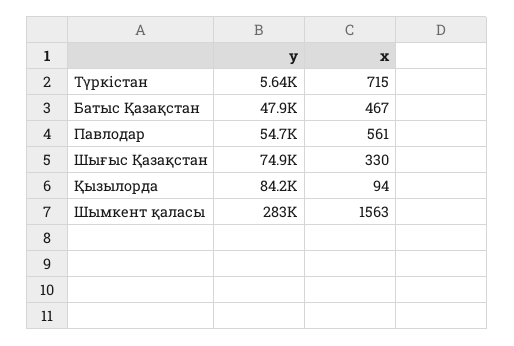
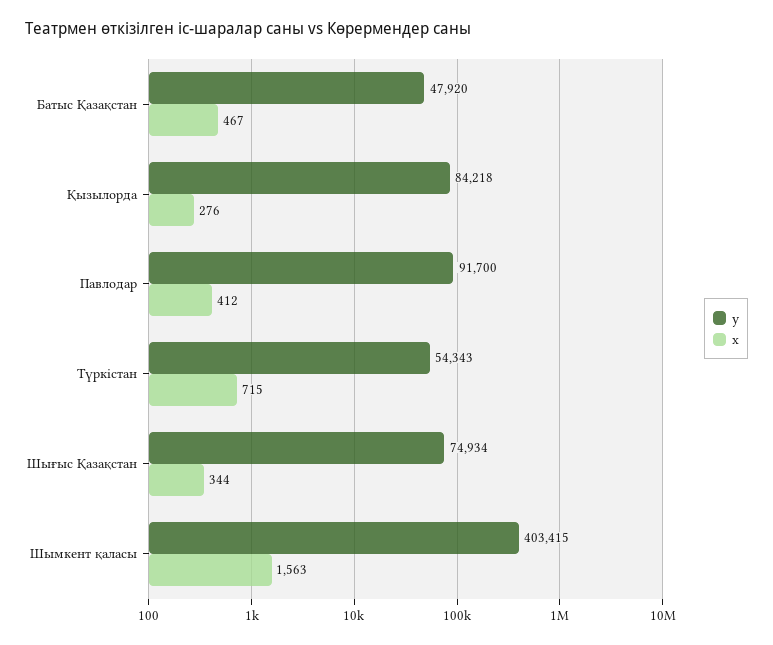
y, Түркістан: 5640 -> 54343
y, Павлодар: 54700 -> 91700
x, Павлодар: 561 -> 412
x, Шығыс Қазақстан: 330 -> 344
x, Қызылорда: 94 -> 276
y, Шымкент қаласы: 283000 -> 403415

